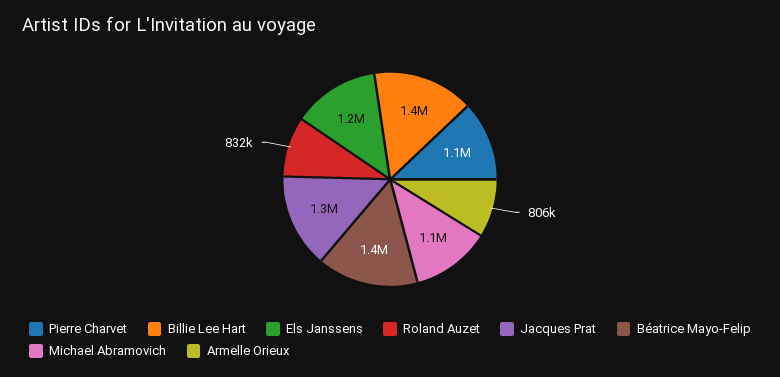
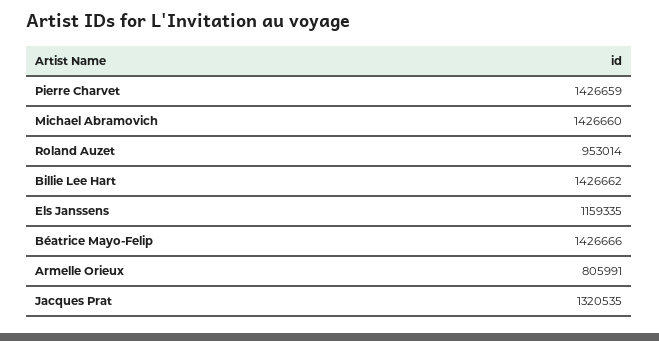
Pierre Charvet: 1100000 -> 1426659
Roland Auzet: 832000 -> 953014
Michael Abramovich: 1100000 -> 1426660

